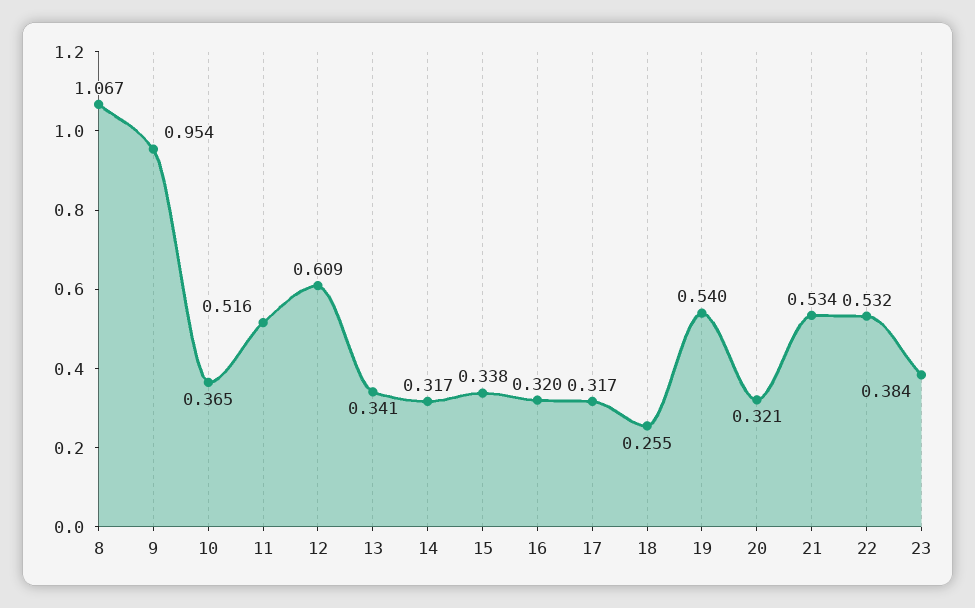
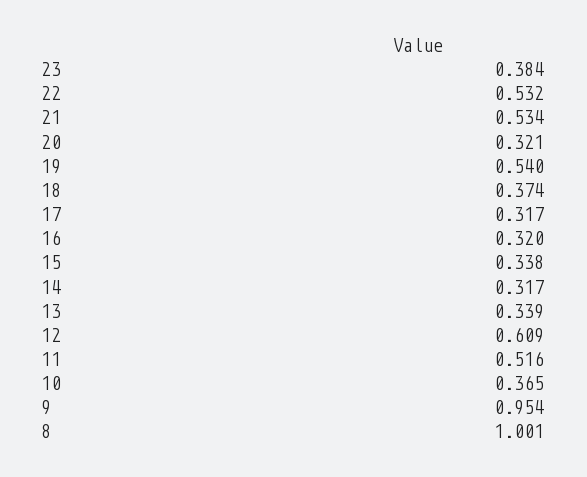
8: 1.067 -> 1.001
13: 0.341 -> 0.339
18: 0.255 -> 0.374

